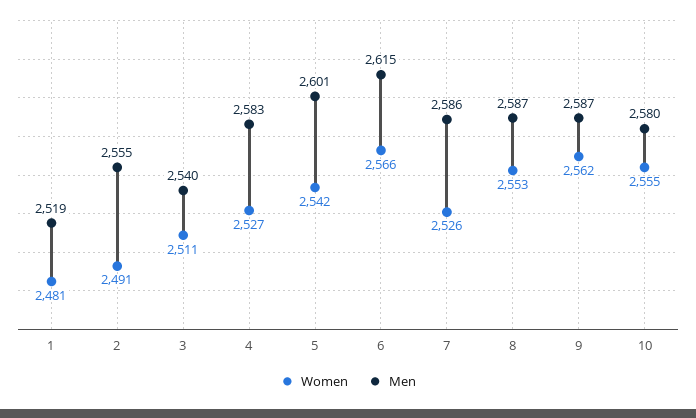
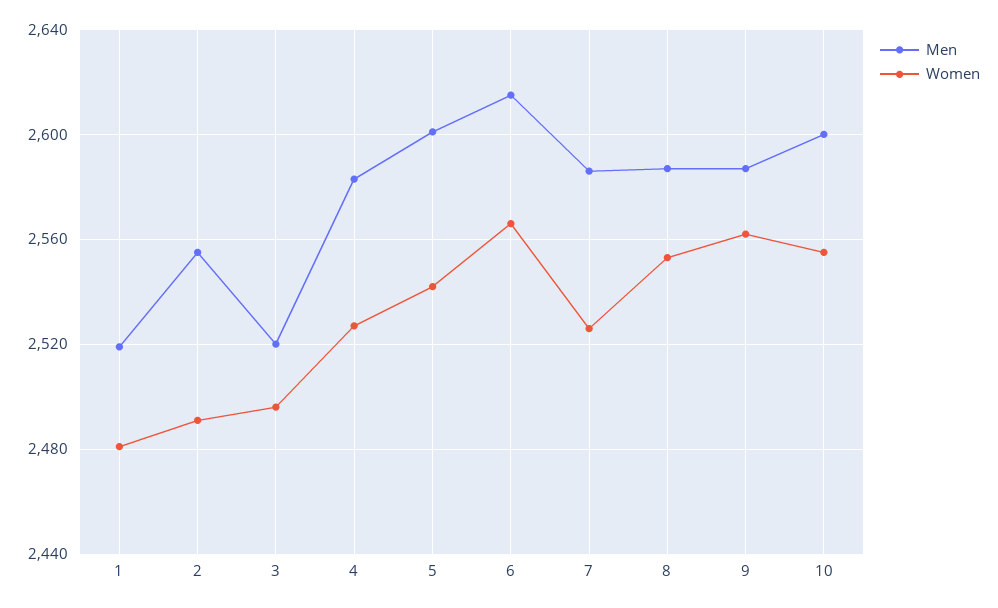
Women, 3: 2511 -> 2495
Men, 3: 2540 -> 2520
Men, 10: 2580 -> 2600

